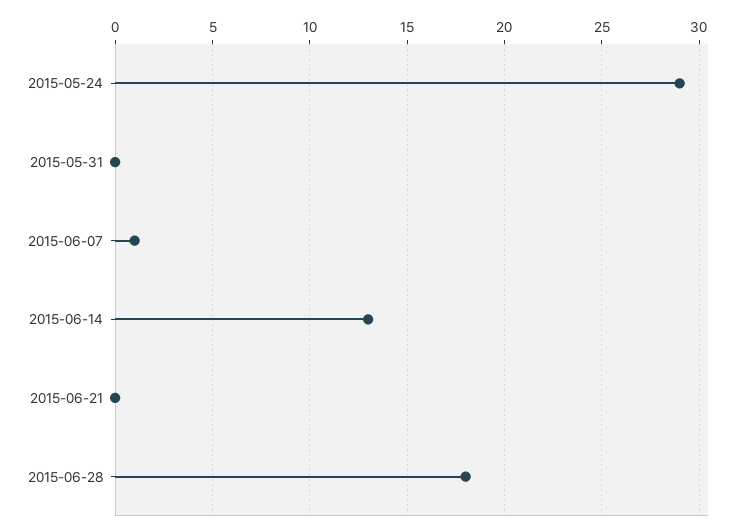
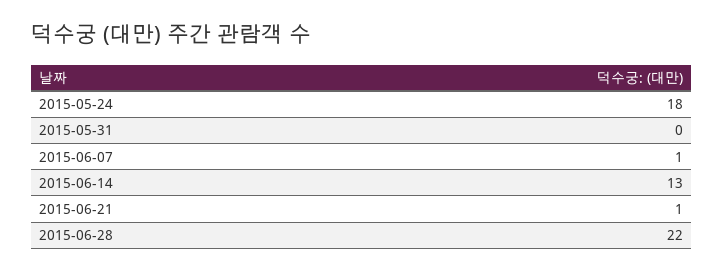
2015-05-24: 29 -> 18
2015-06-21: 0 -> 1
2015-06-28: 18 -> 22

